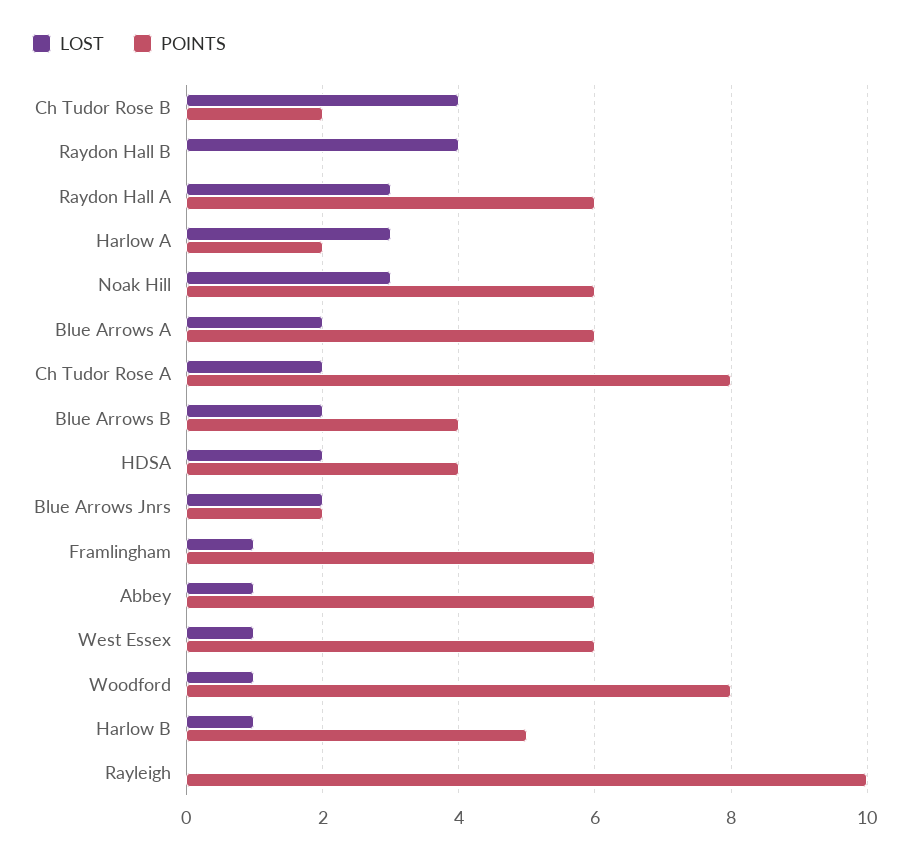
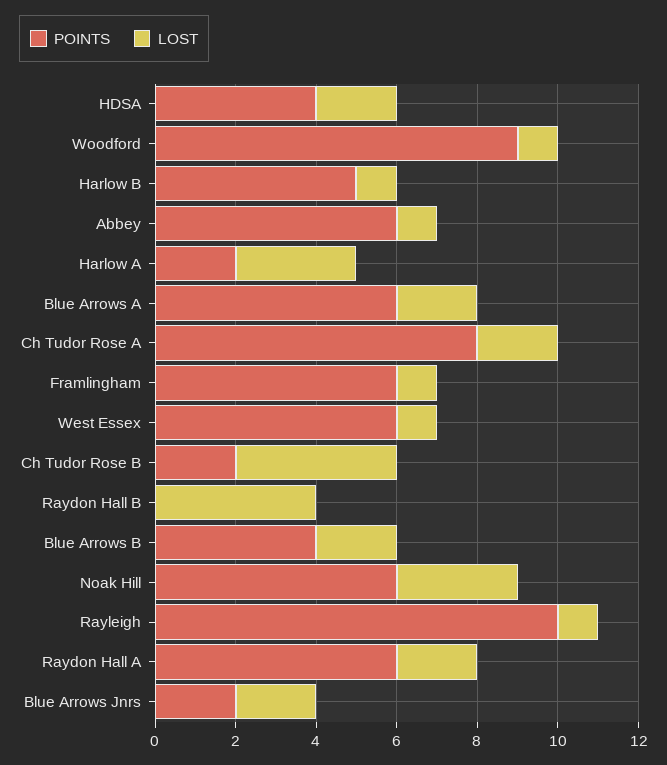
LOST, Raydon Hall A: 3 -> 2
POINTS, Woodford: 8 -> 9
LOST, Rayleigh: 0 -> 1

